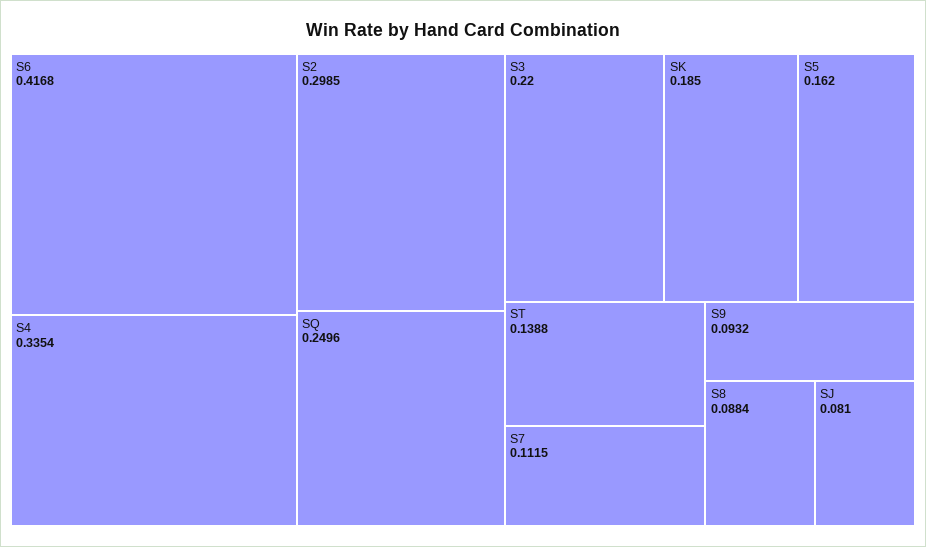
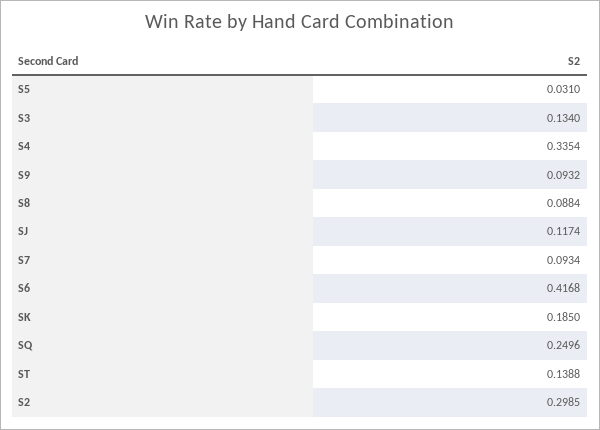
S3: 0.22 -> 0.134
S5: 0.162 -> 0.031
S7: 0.1115 -> 0.0934
SJ: 0.081 -> 0.1174

